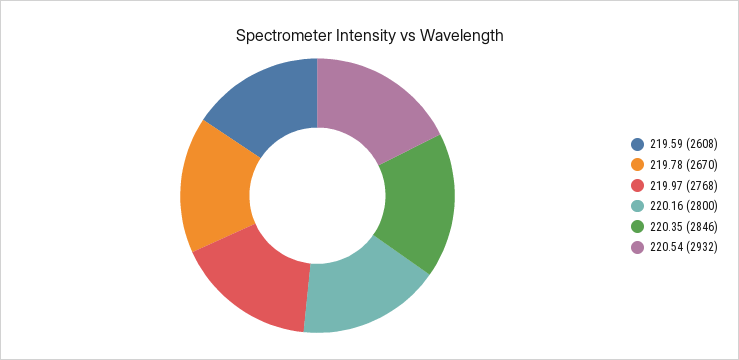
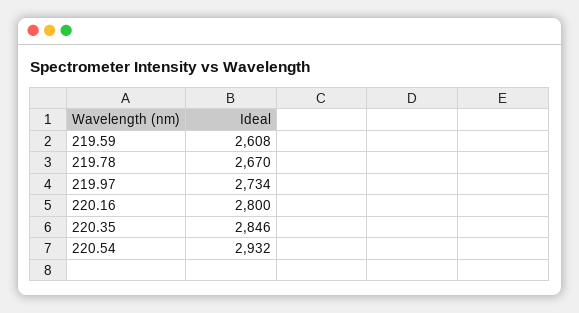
219.97: 2768 -> 2734

